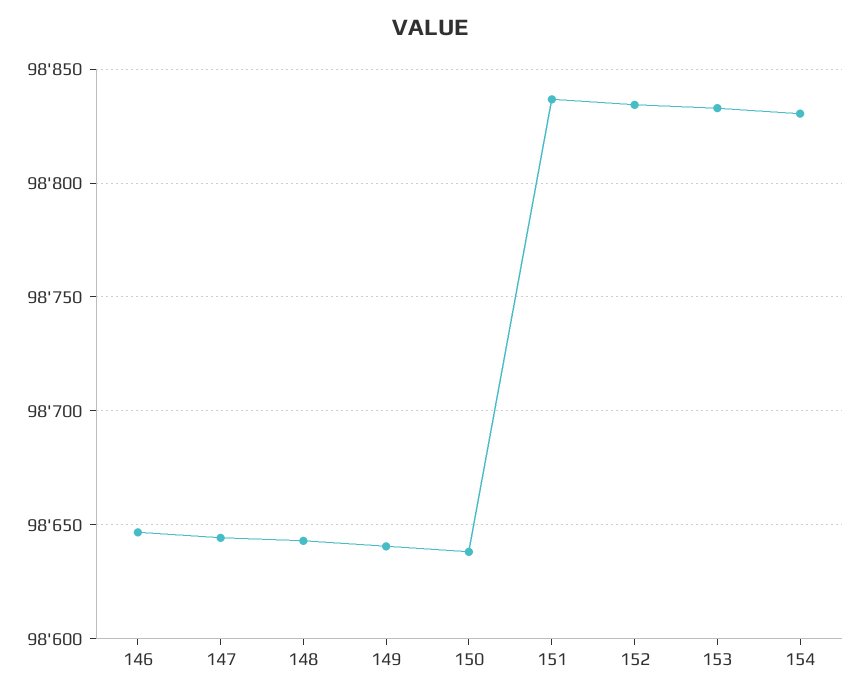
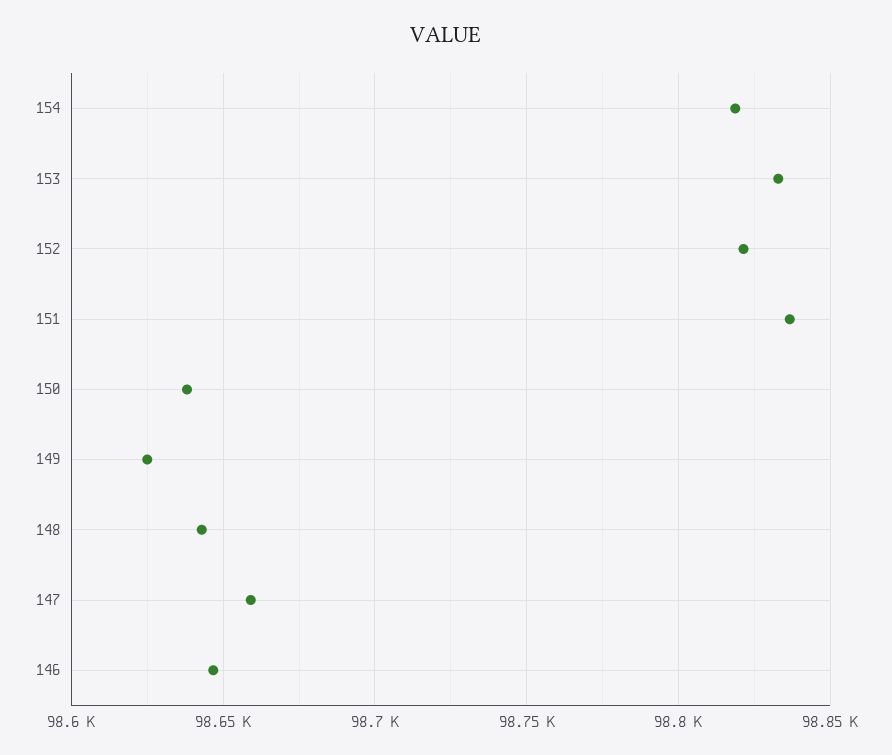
147: 98645 -> 98660
149: 98640 -> 98625
152: 98835 -> 98820
154: 98830 -> 98820

